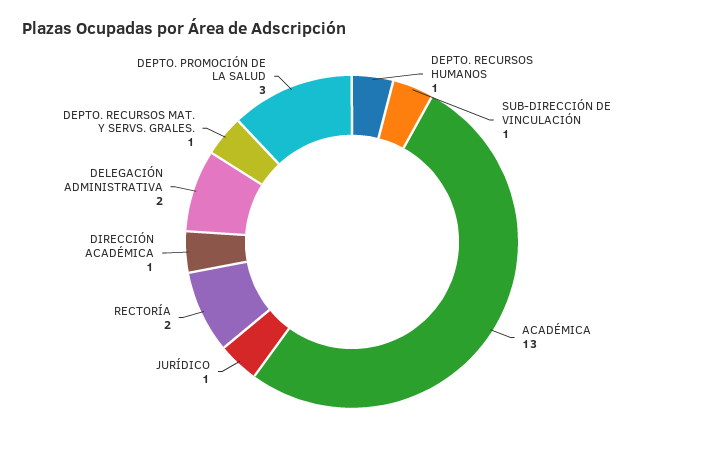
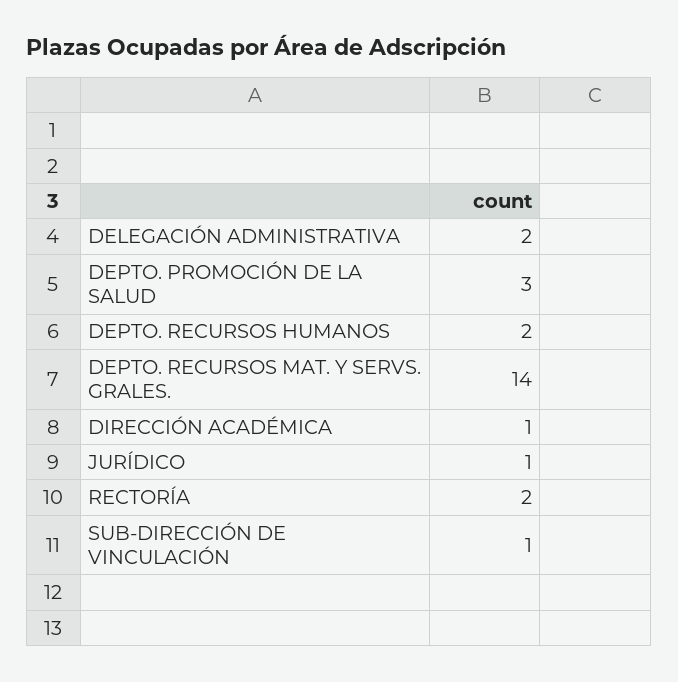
DEPTO. RECURSOS HUMANOS: 1 -> 2
ACADÉMICA: 13 -> none
DEPTO. RECURSOS MAT. Y SERVS. GRALES.: 1 -> 14

